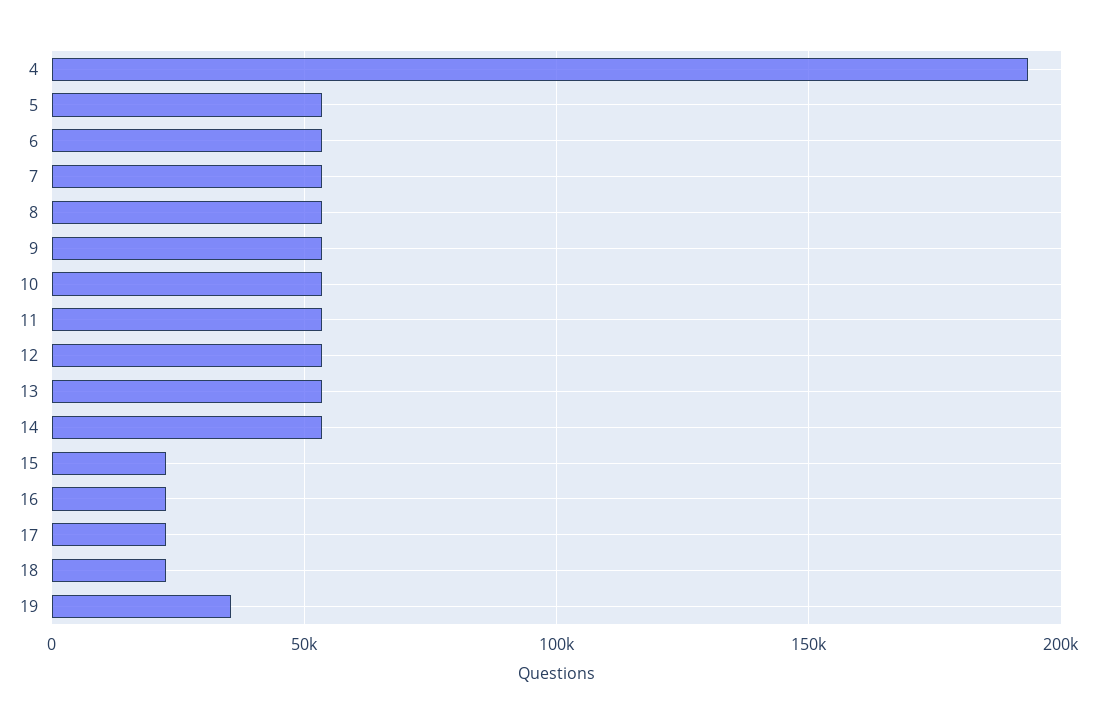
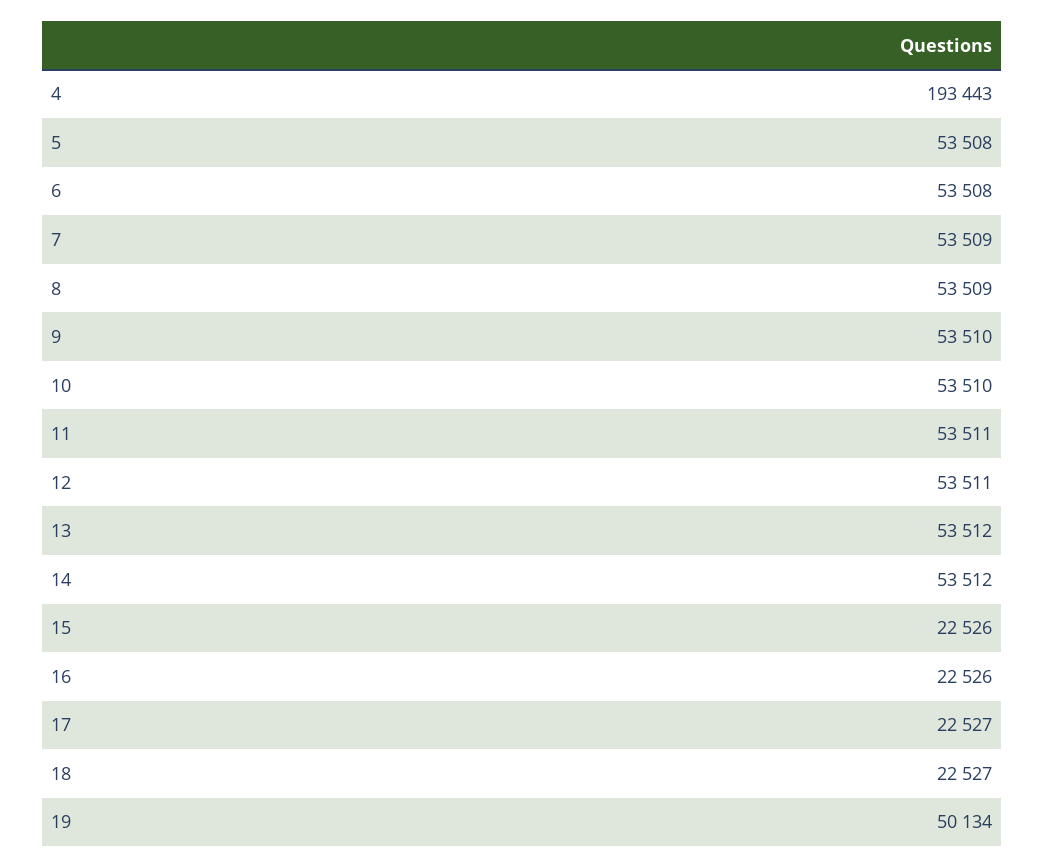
19: 35000 -> 50134

